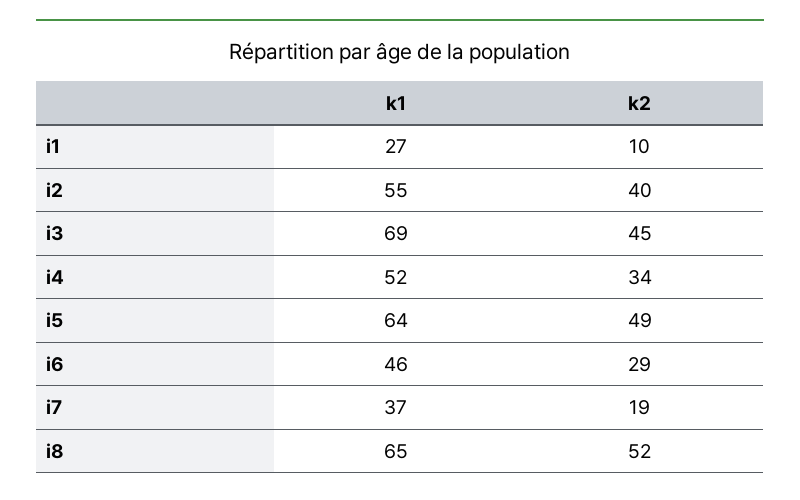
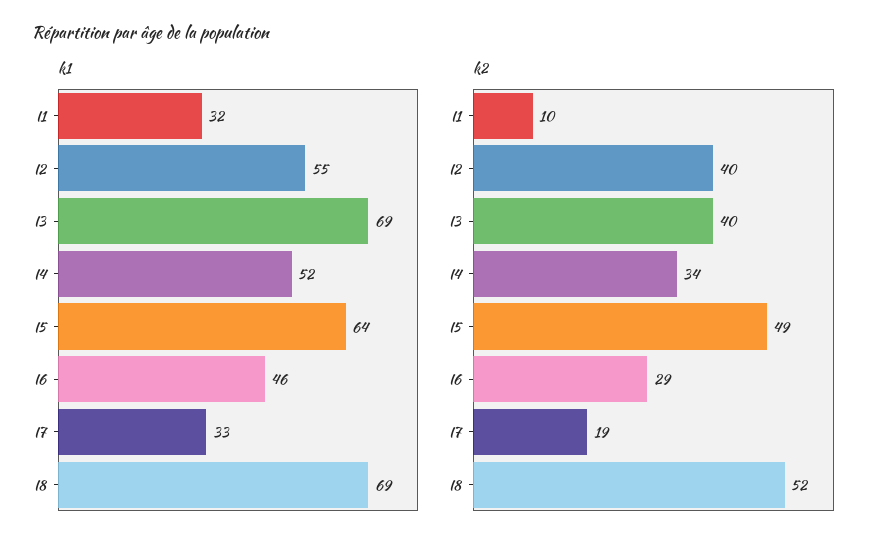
k1, i1: 27 -> 32
k2, i3: 45 -> 40
k1, i7: 37 -> 33
k1, i8: 65 -> 69

